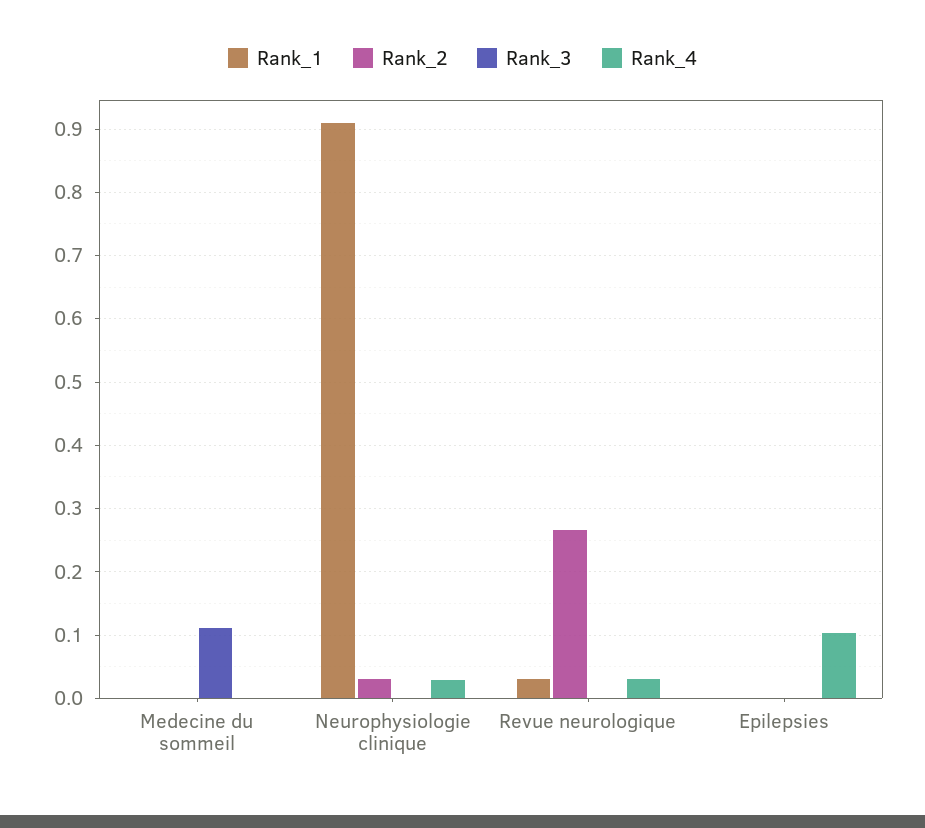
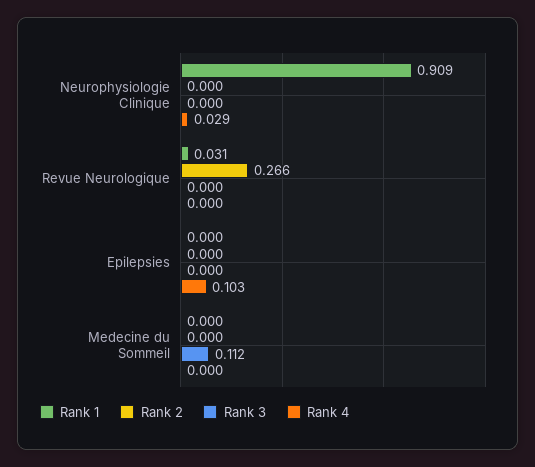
Rank_2, Neurophysiologie clinique: 0.03 -> 0
Rank_4, Revue neurologique: 0.03 -> 0

